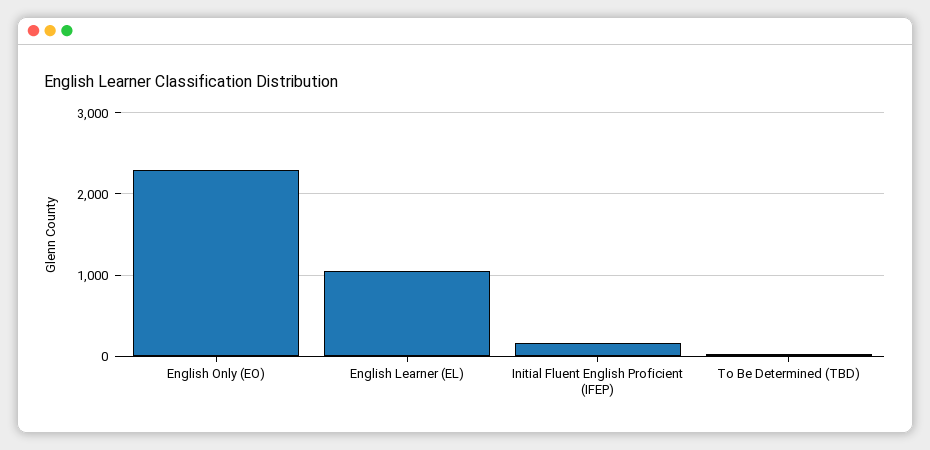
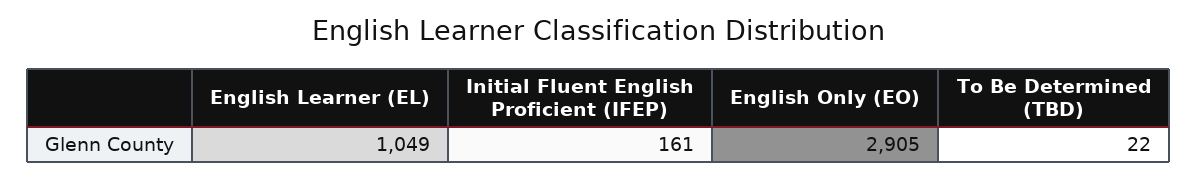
English Only (EO): 2300 -> 2905

